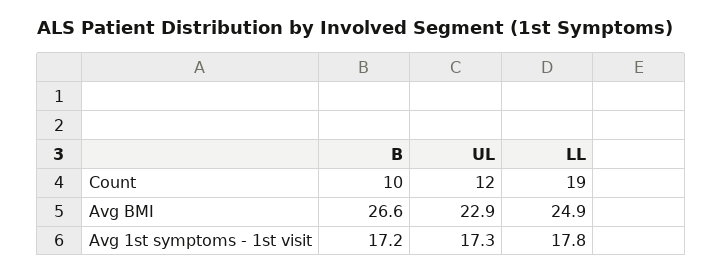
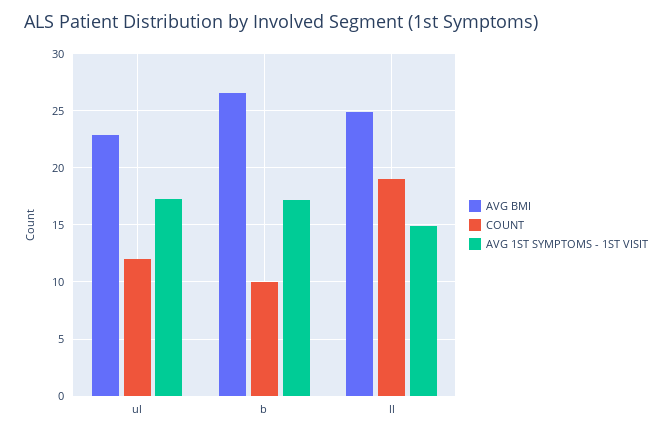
Avg 1st symptoms - 1st visit, LL: 17.8 -> 15

